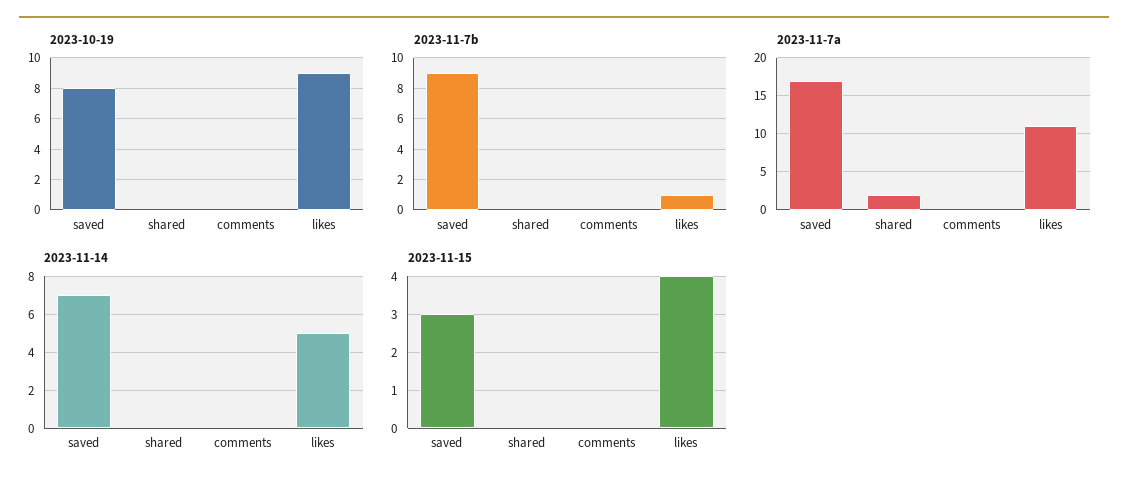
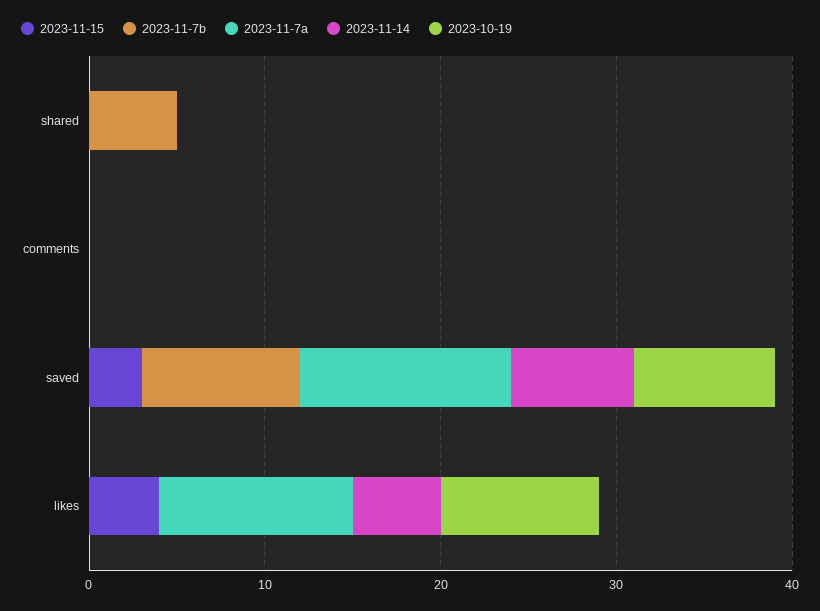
2023-11-7b, shared: 0 -> 5
2023-11-7b, likes: 1 -> 0
2023-11-7a, saved: 17 -> 12
2023-11-7a, shared: 2 -> 0

